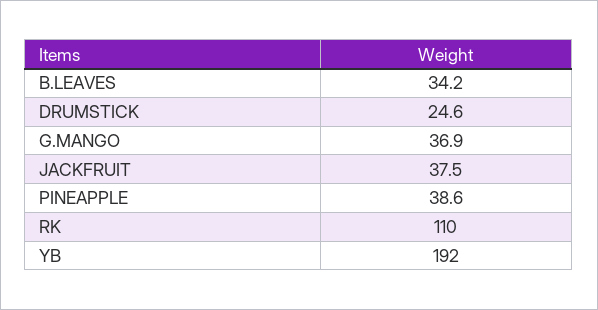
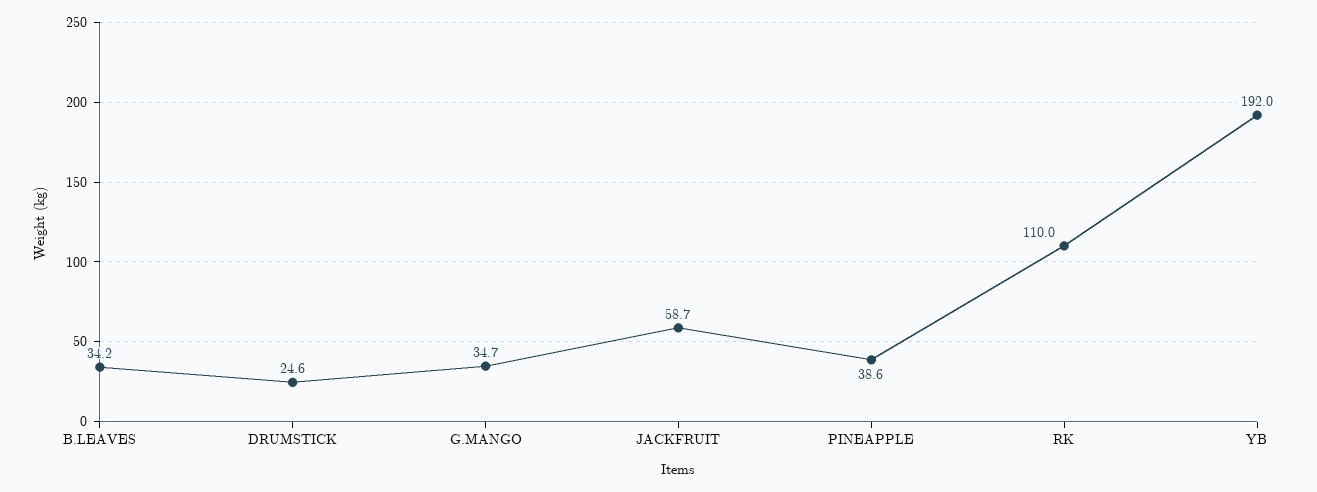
G.MANGO: 36.9 -> 34.7
JACKFRUIT: 37.5 -> 58.7

